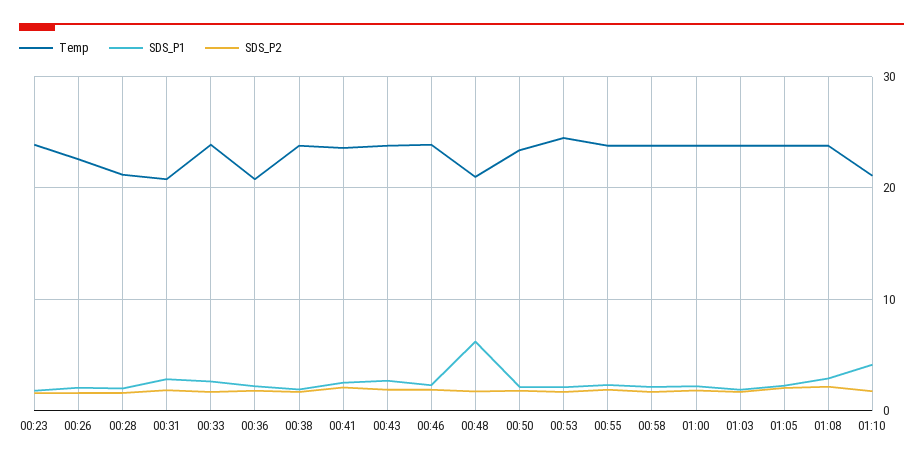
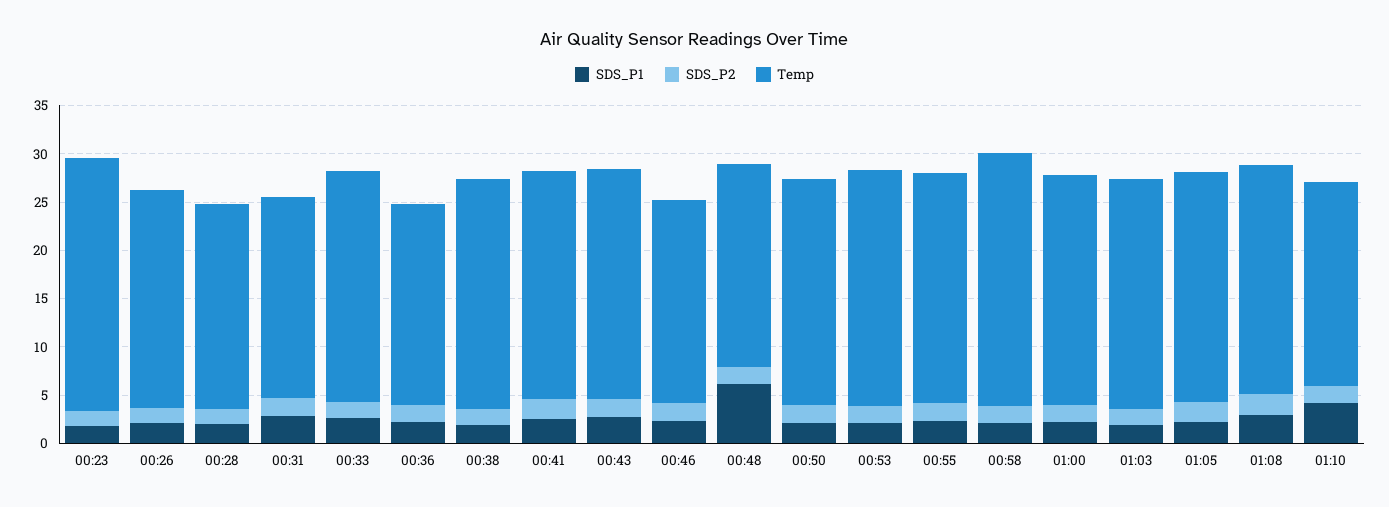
Temp, 00:23: 24 -> 26
Temp, 00:46: 24 -> 21
Temp, 00:58: 24 -> 26

